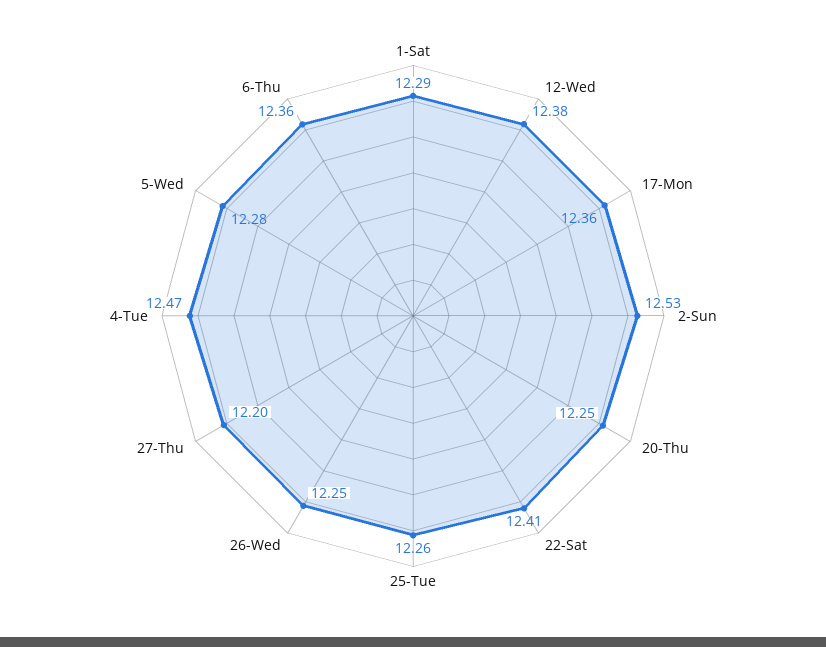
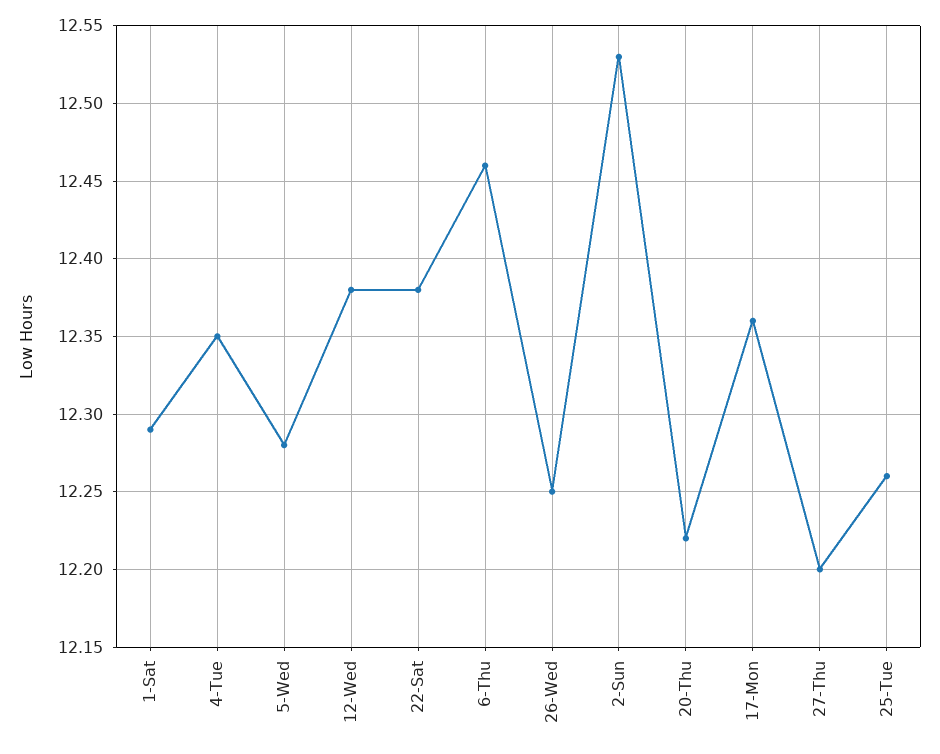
20-Thu: 12.25 -> 12.22
22-Sat: 12.41 -> 12.38
4-Tue: 12.47 -> 12.35
6-Thu: 12.36 -> 12.46

